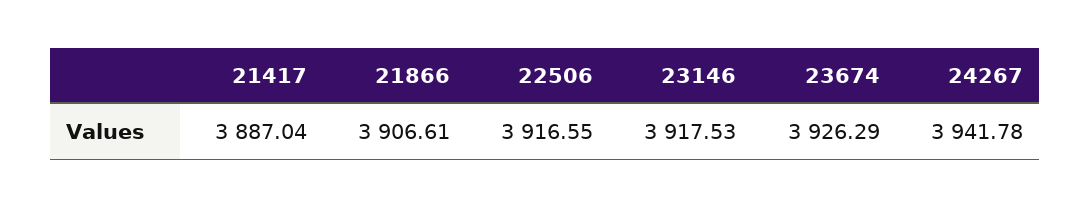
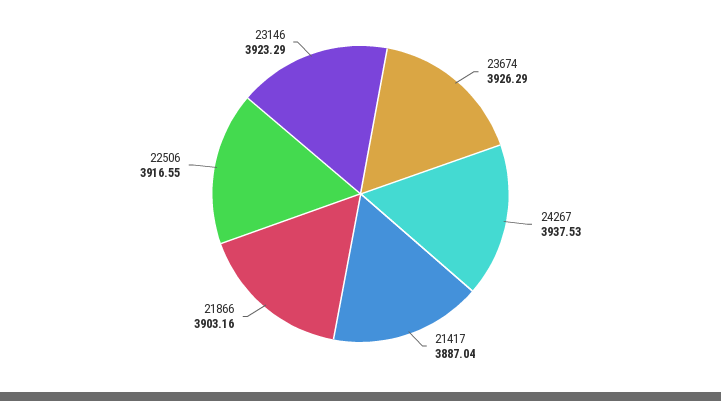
21866: 3906.61 -> 3903.16
23146: 3917.53 -> 3923.29
24267: 3941.78 -> 3937.53

